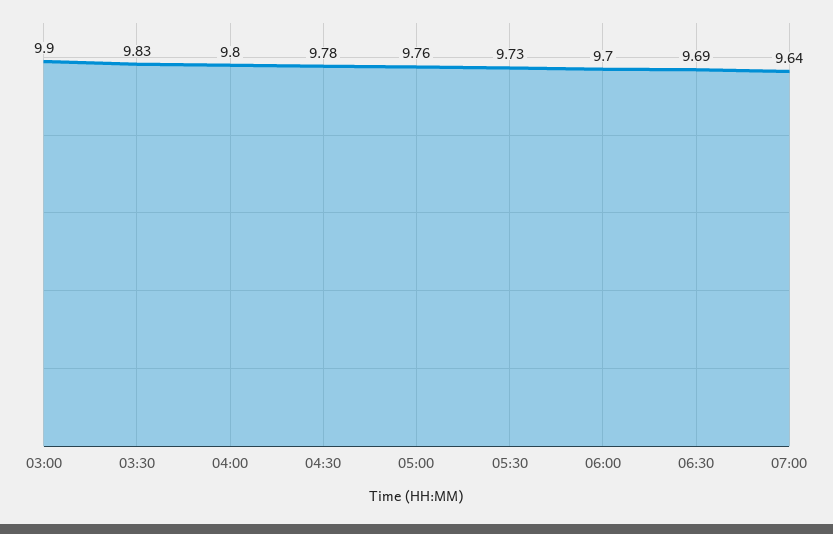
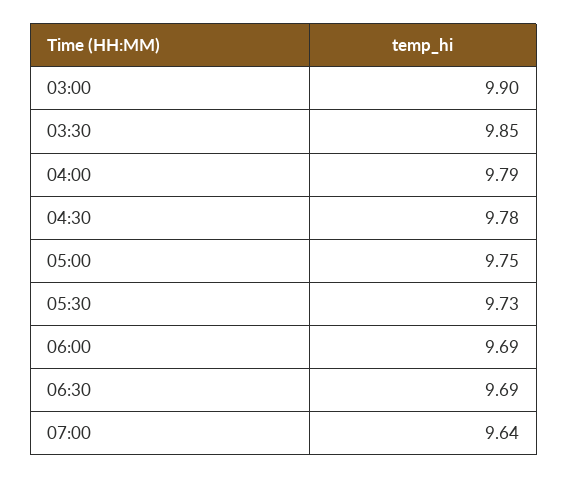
03:30: 9.83 -> 9.85
04:00: 9.8 -> 9.79
05:00: 9.76 -> 9.75
06:00: 9.7 -> 9.69

